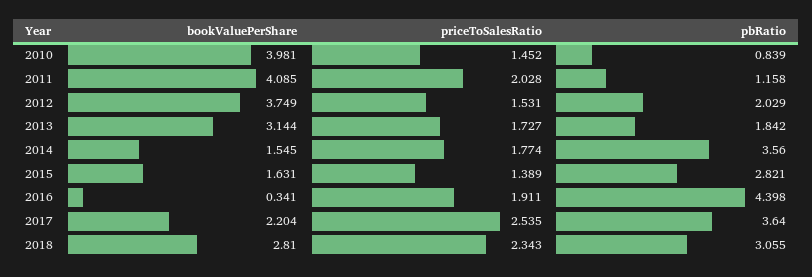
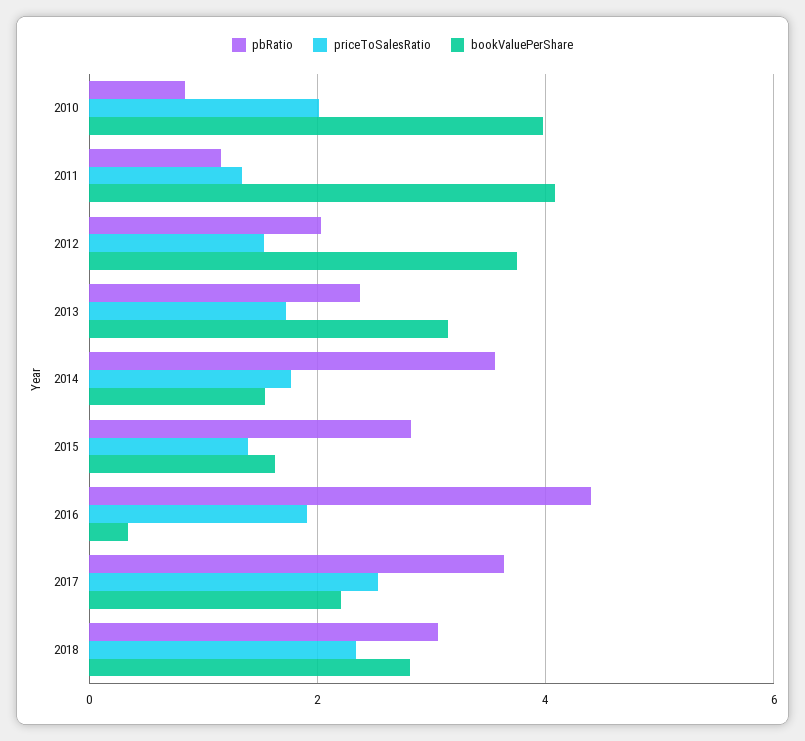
priceToSalesRatio, 2010: 1.452 -> 2
priceToSalesRatio, 2011: 2.028 -> 1.4
pbRatio, 2013: 1.842 -> 2.4

